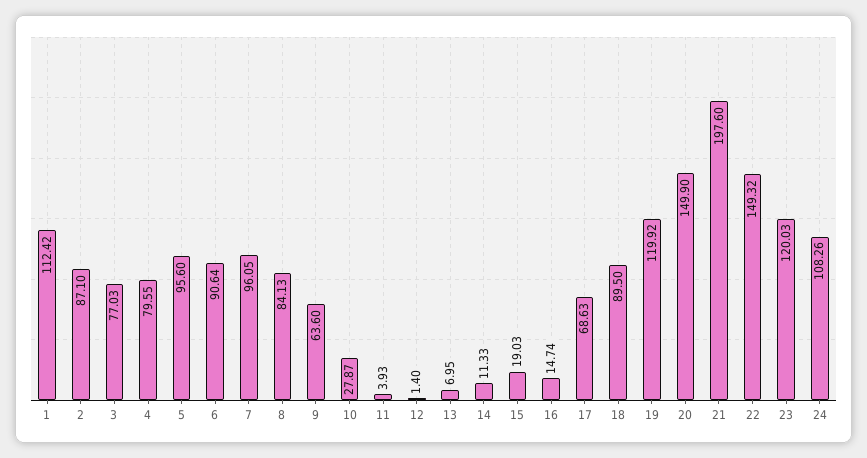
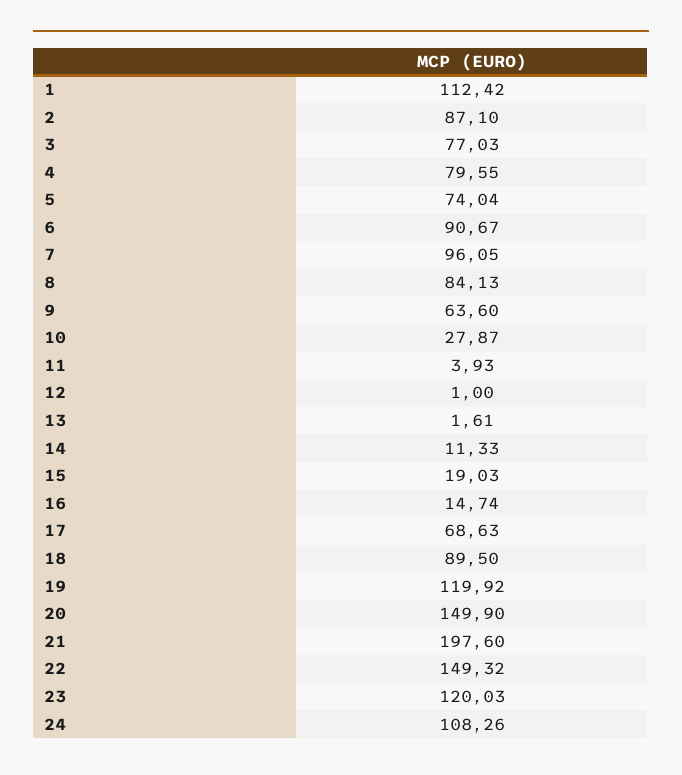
5: 95.6 -> 74.04
6: 90.64 -> 90.67
12: 1.4 -> 1
13: 6.95 -> 1.61

